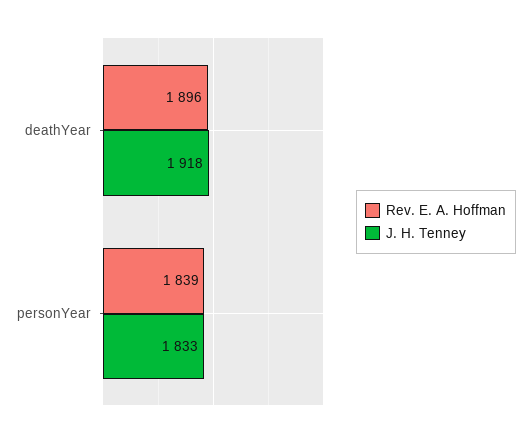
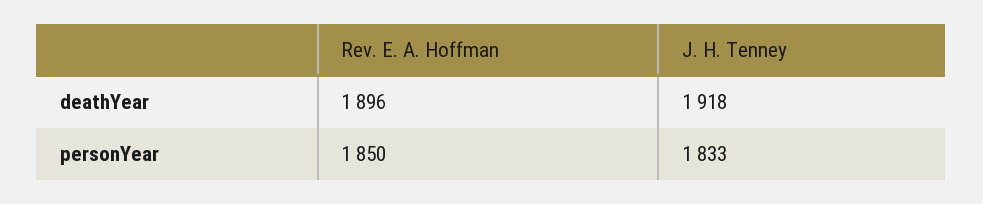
Rev. E. A. Hoffman, personYear: 1839 -> 1850

